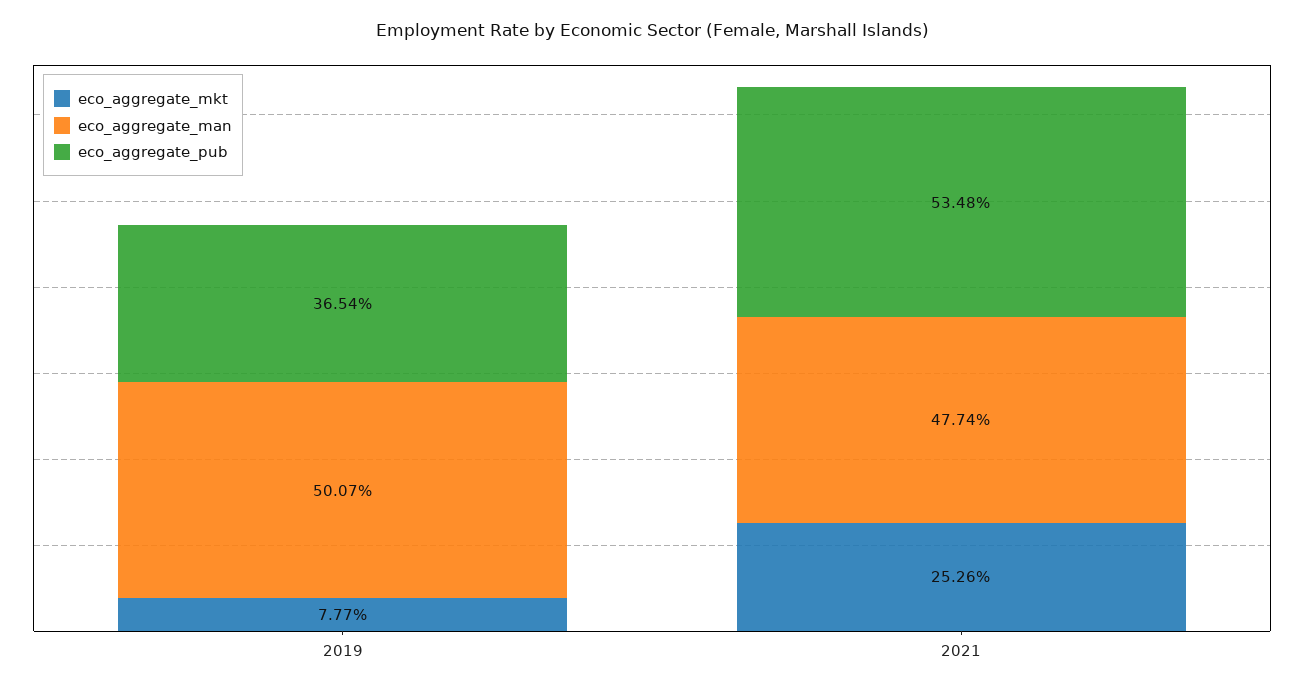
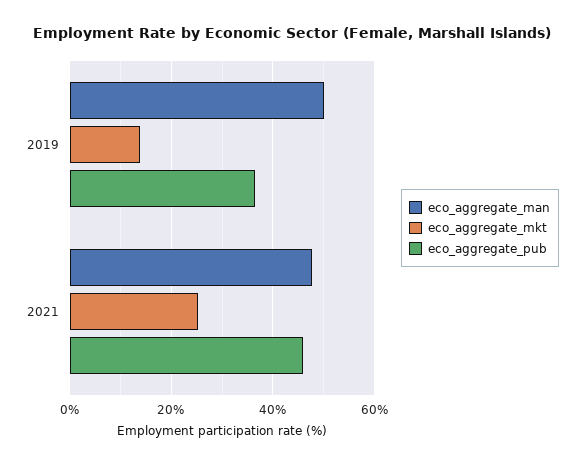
eco_aggregate_mkt, 2019: 7.77 -> 14
eco_aggregate_pub, 2021: 53.48 -> 46

